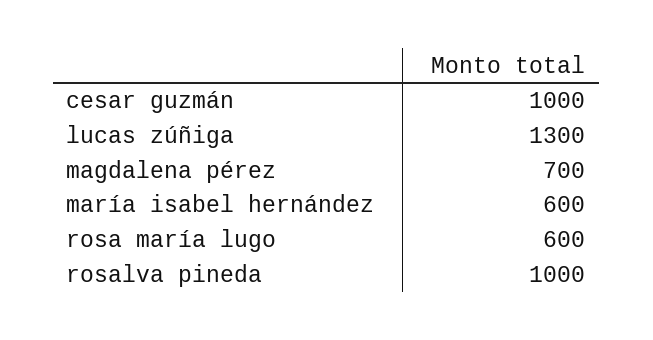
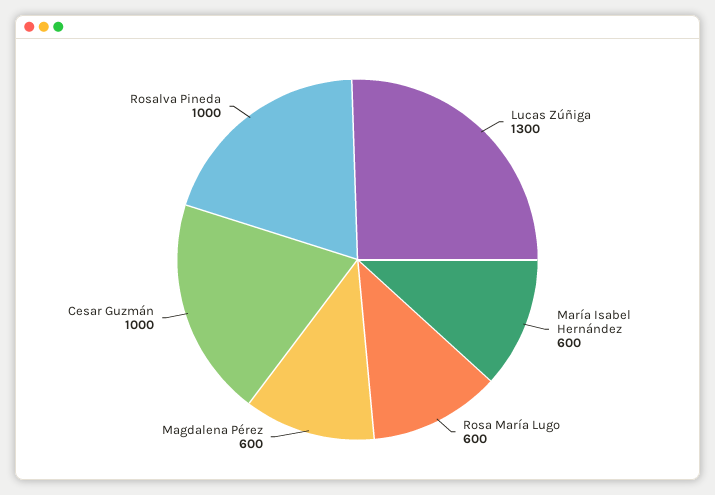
magdalena pérez: 700 -> 600

